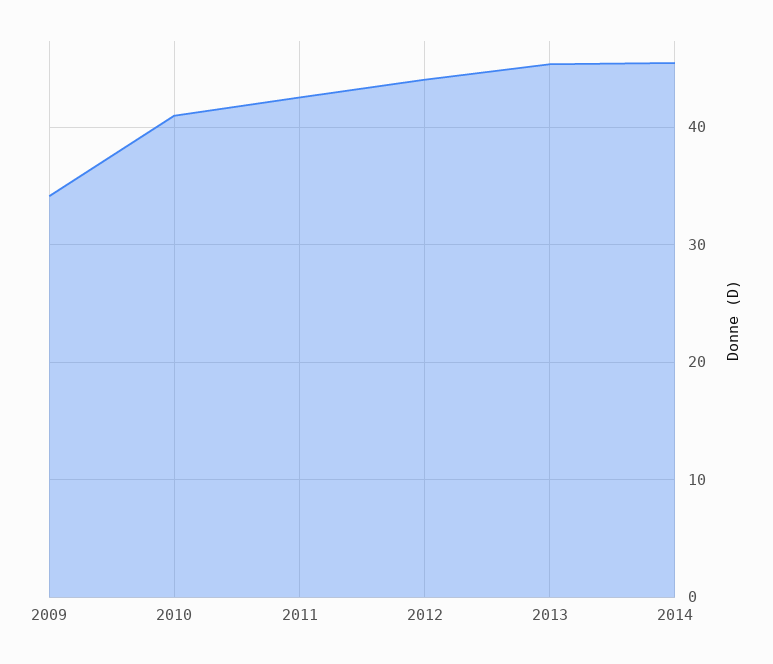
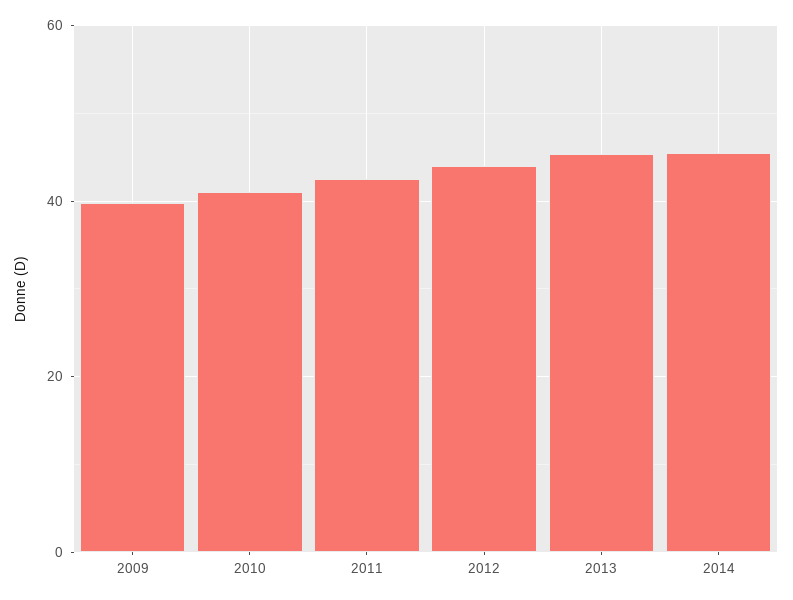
2009: 34 -> 40

